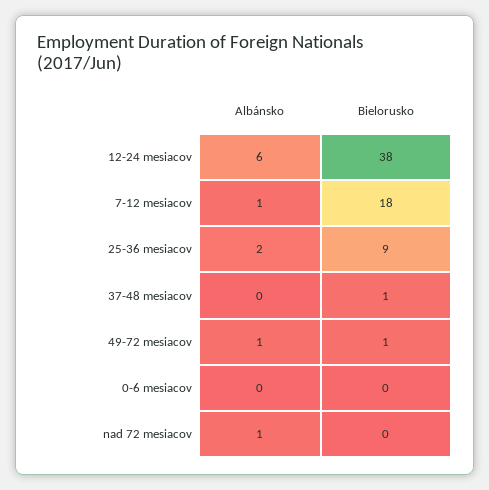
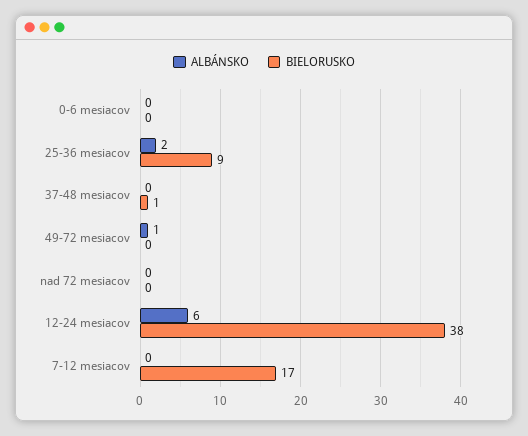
Albánsko, 7-12 mesiacov: 1 -> 0
Bielorusko, 7-12 mesiacov: 18 -> 17
Bielorusko, 49-72 mesiacov: 1 -> 0
Albánsko, nad 72 mesiacov: 1 -> 0

